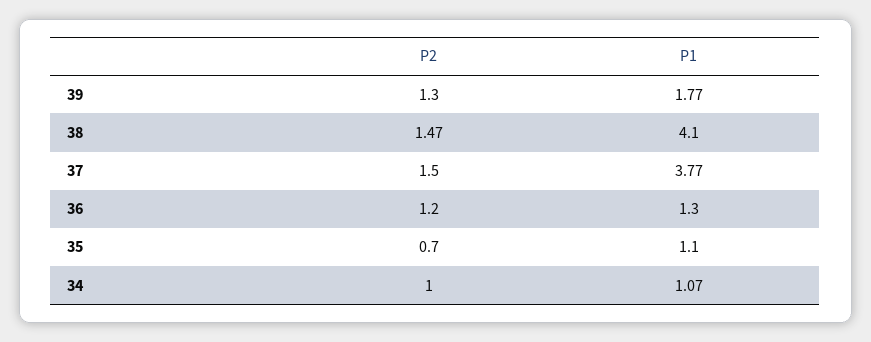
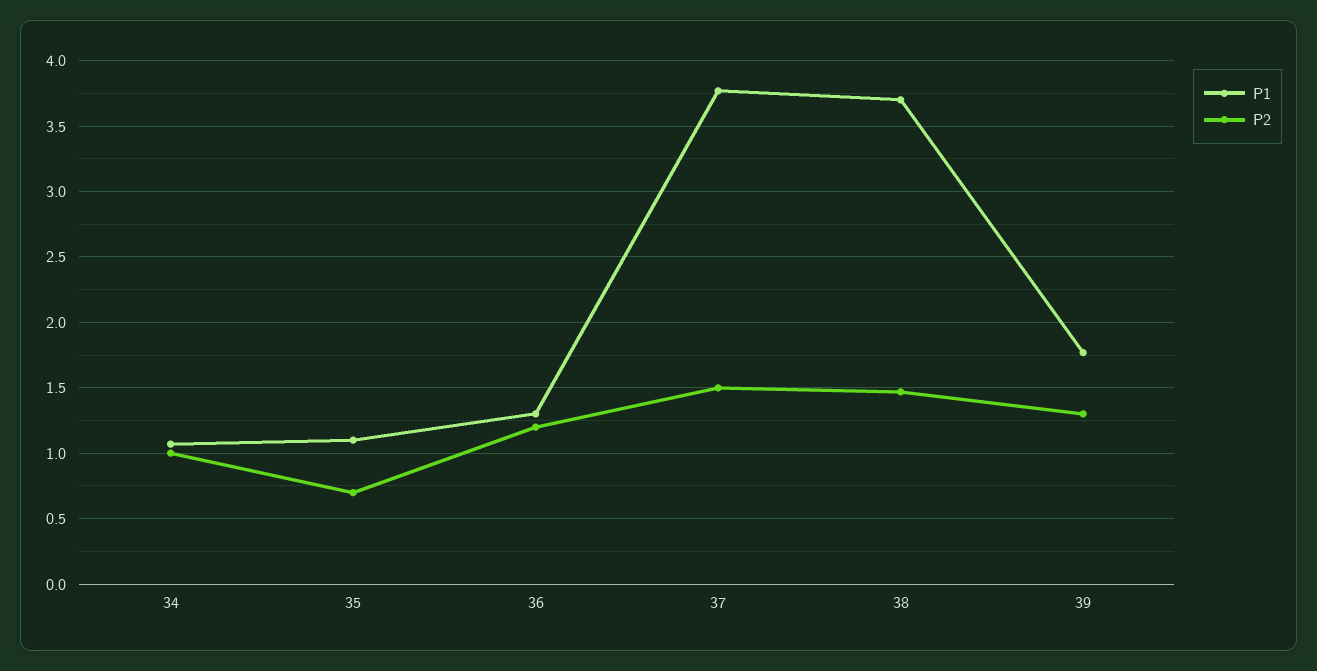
P1, 38: 4.1 -> 3.7

